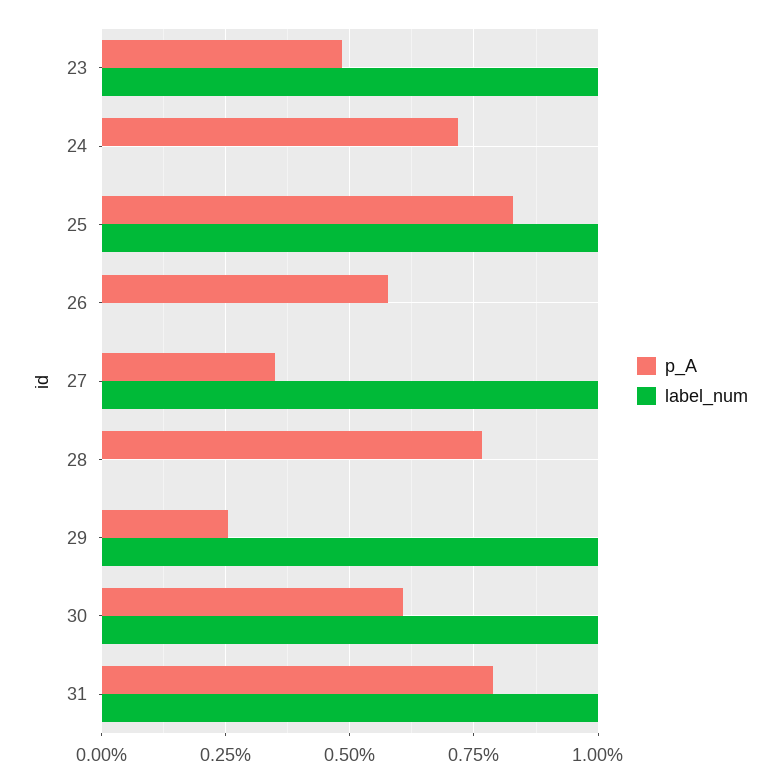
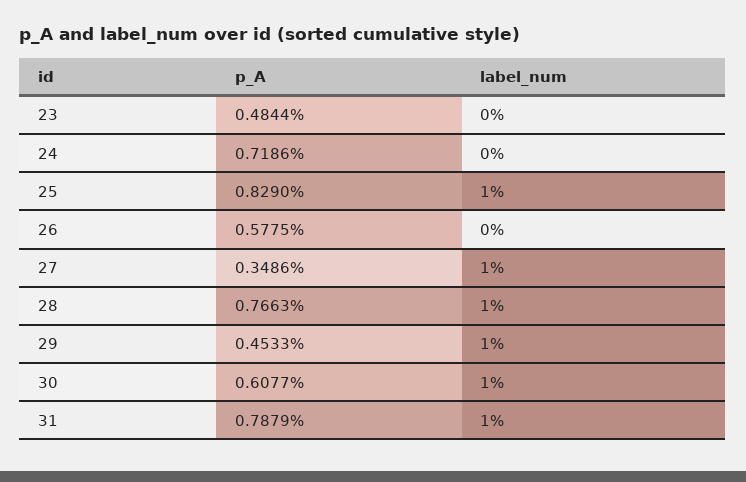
label_num, 23: 1 -> 0
label_num, 28: 0 -> 1
p_A, 29: 0.25 -> 0.4533

